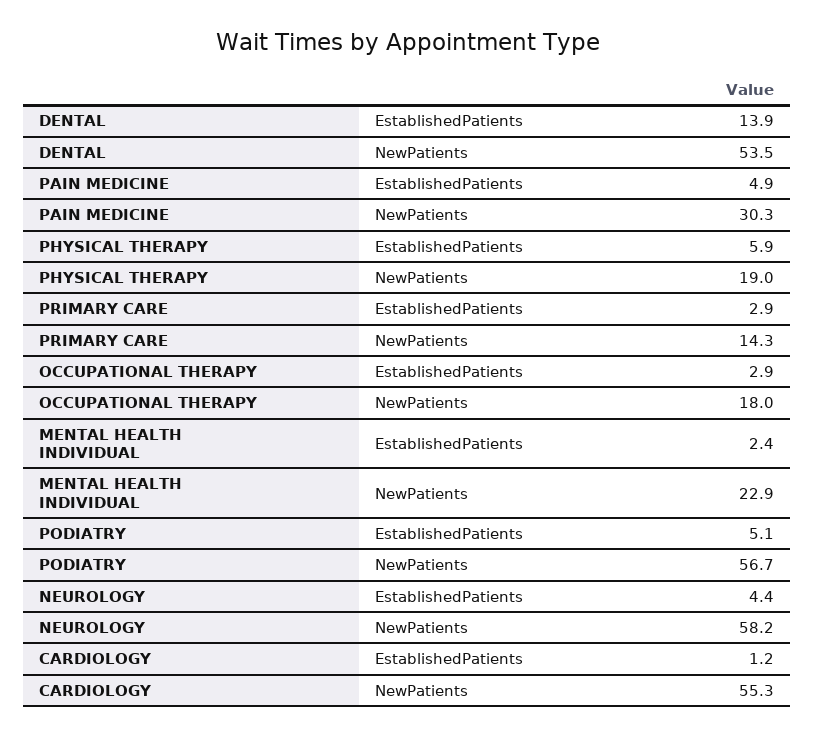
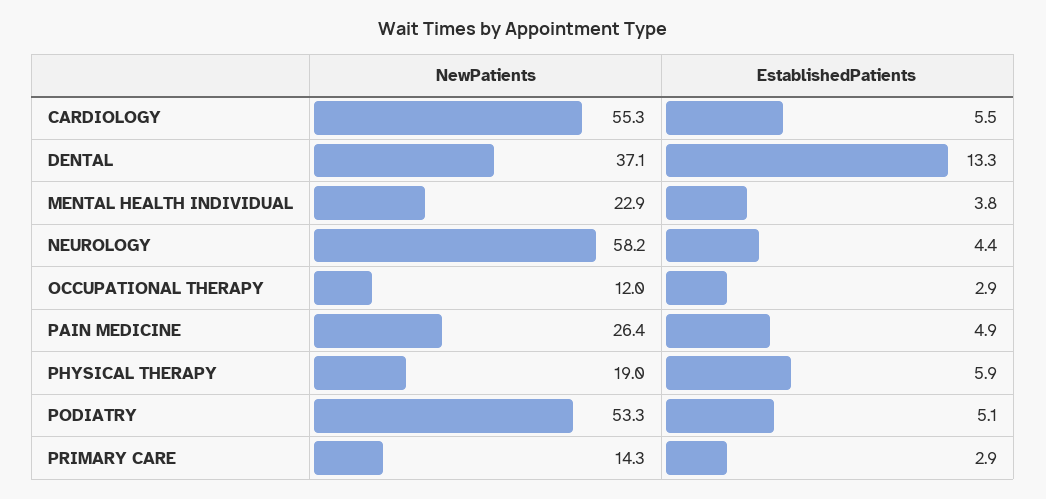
DENTAL, EstablishedPatients: 13.9 -> 13.3
DENTAL, NewPatients: 53.5 -> 37.1
PAIN MEDICINE, NewPatients: 30.3 -> 26.4
OCCUPATIONAL THERAPY, NewPatients: 18 -> 12
MENTAL HEALTH INDIVIDUAL, EstablishedPatients: 2.4 -> 3.8
PODIATRY, NewPatients: 56.7 -> 53.3
CARDIOLOGY, EstablishedPatients: 1.2 -> 5.5

